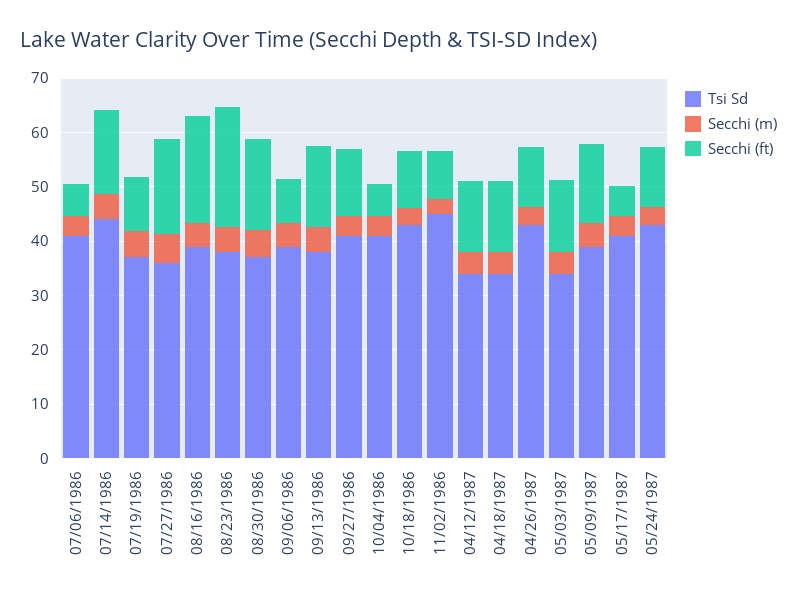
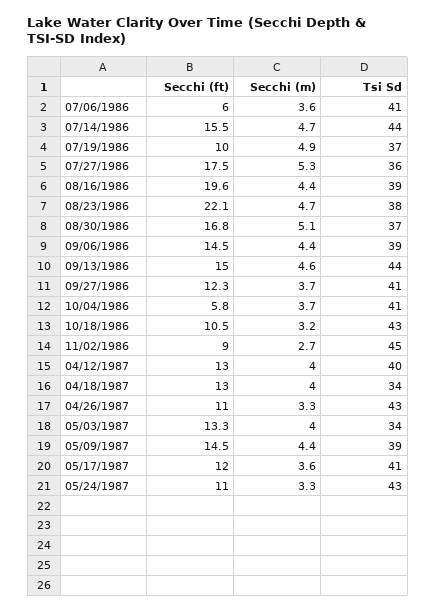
Secchi (ft), 09/06/1986: 8 -> 14.5
Tsi Sd, 09/13/1986: 38 -> 44
Tsi Sd, 04/12/1987: 34 -> 40
Secchi (ft), 05/17/1987: 6 -> 12

